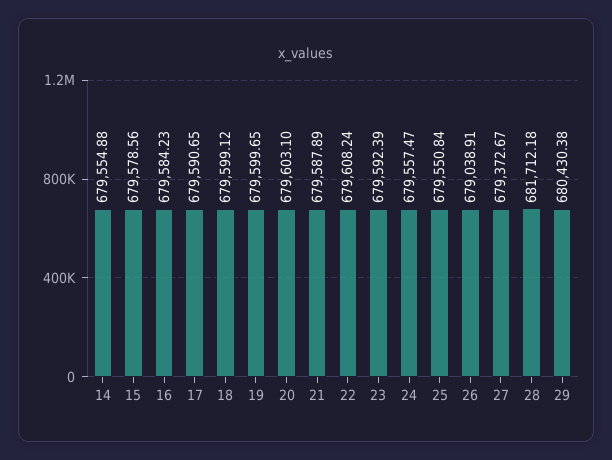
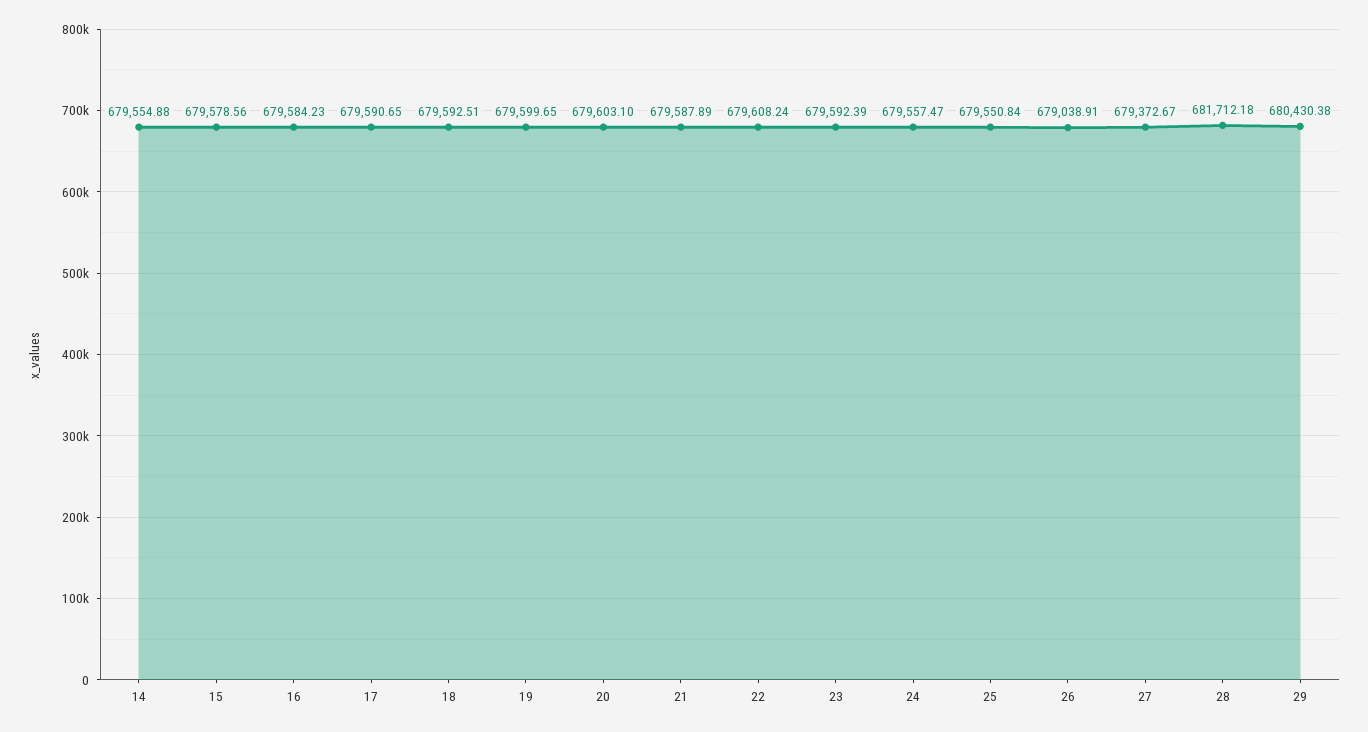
18: 679599.12 -> 679592.51

